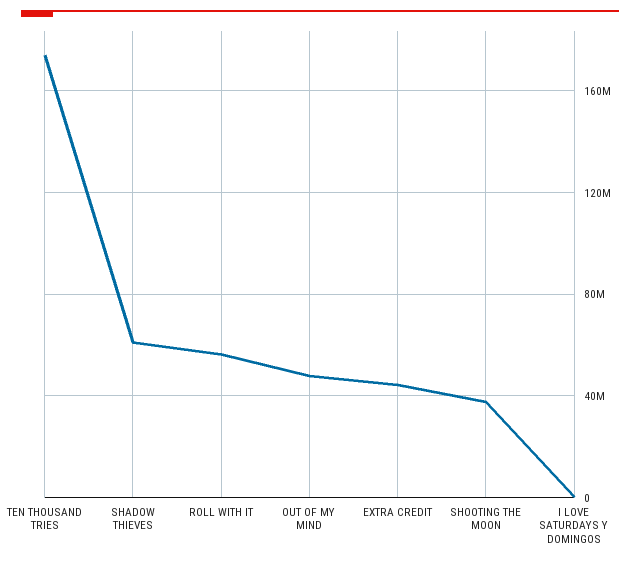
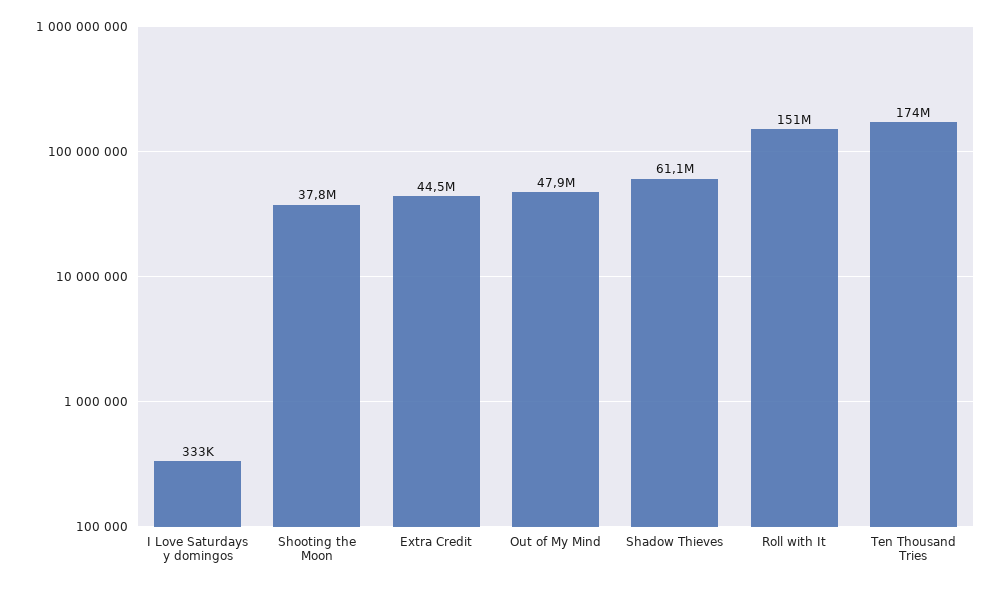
ROLL WITH IT: 55000000 -> 151000000

